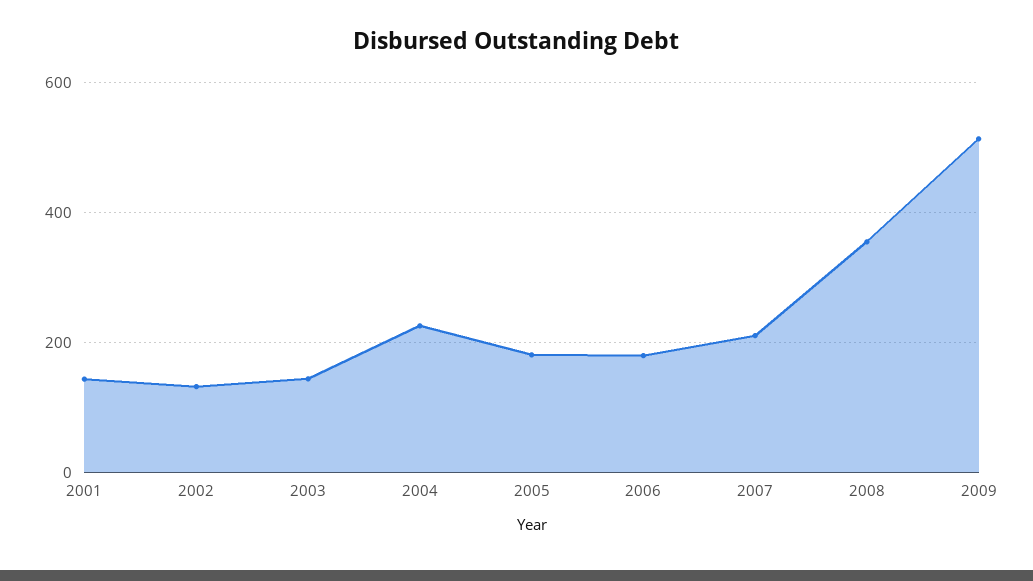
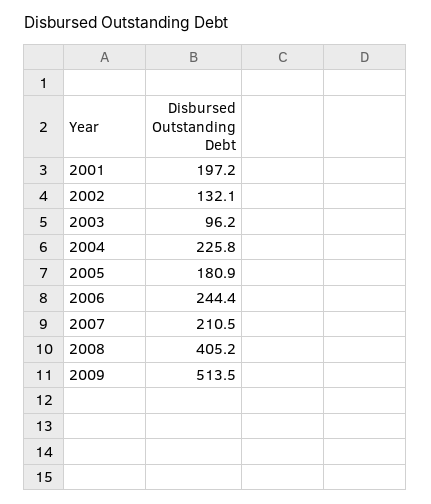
2001: 140 -> 197.2
2003: 140 -> 96.2
2006: 180 -> 244.4
2008: 360 -> 405.2

